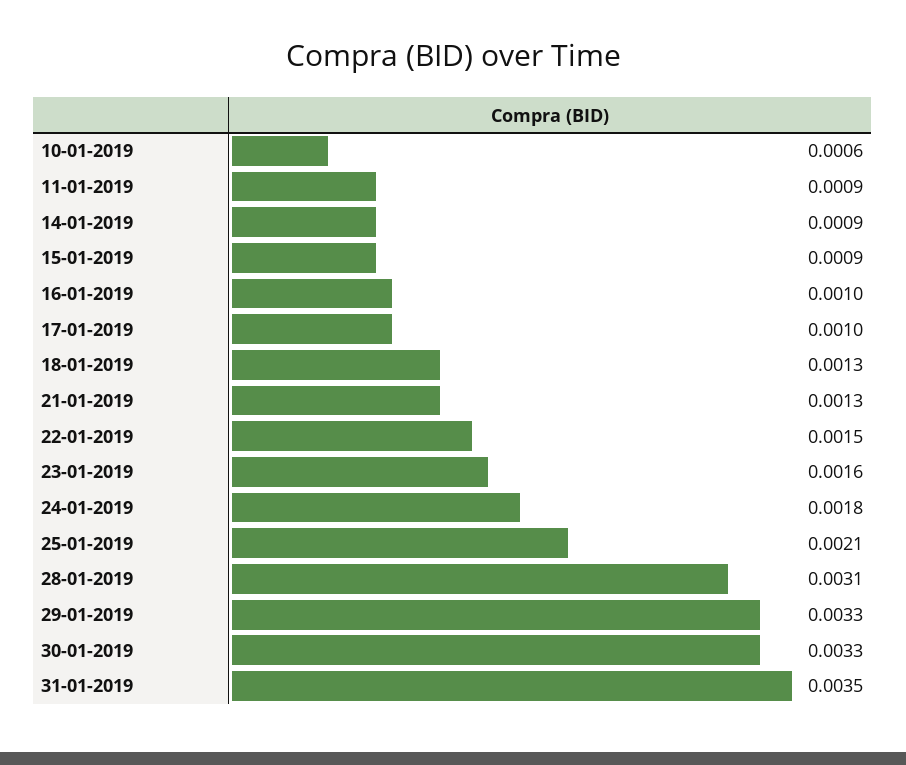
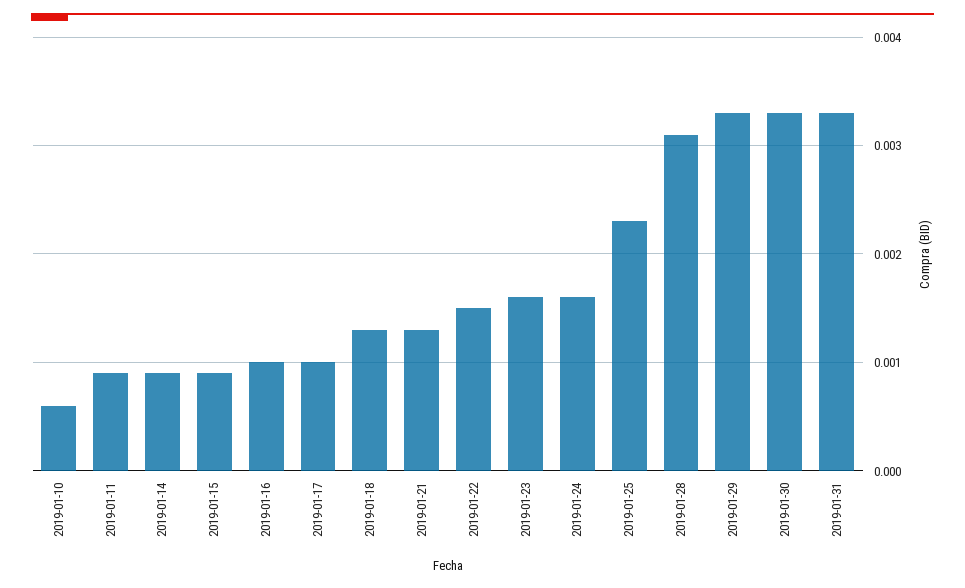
24-01-2019: 0.0018 -> 0.0016
25-01-2019: 0.0021 -> 0.0023
31-01-2019: 0.0035 -> 0.0033

